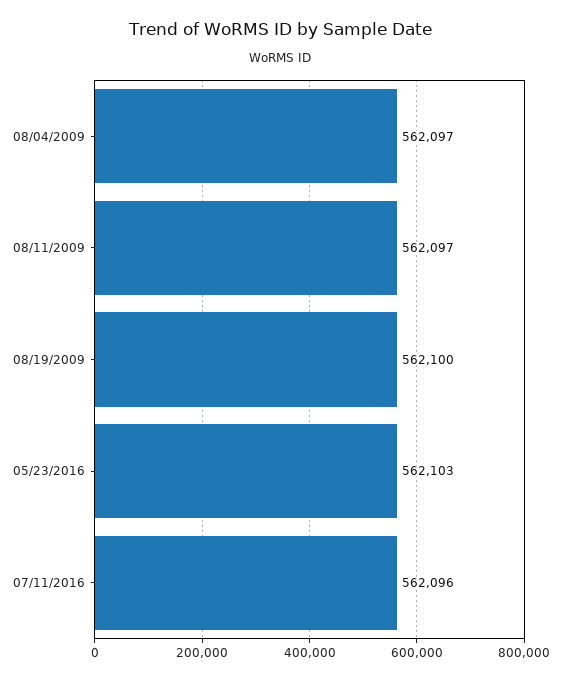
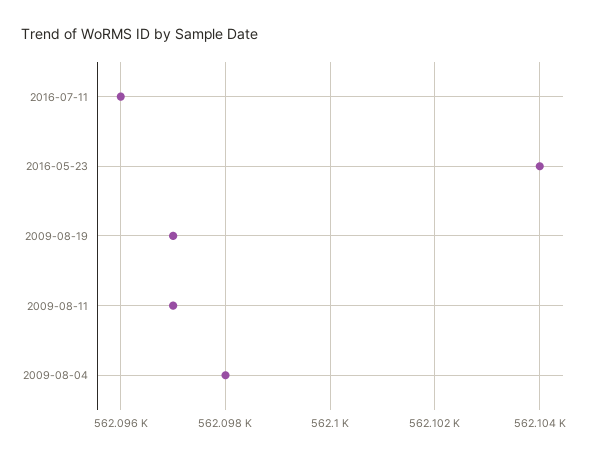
08/04/2009: 562097 -> 562098
08/19/2009: 562100 -> 562097
05/23/2016: 562103 -> 562104

